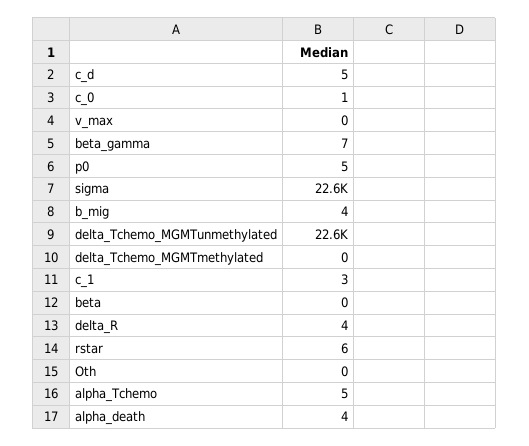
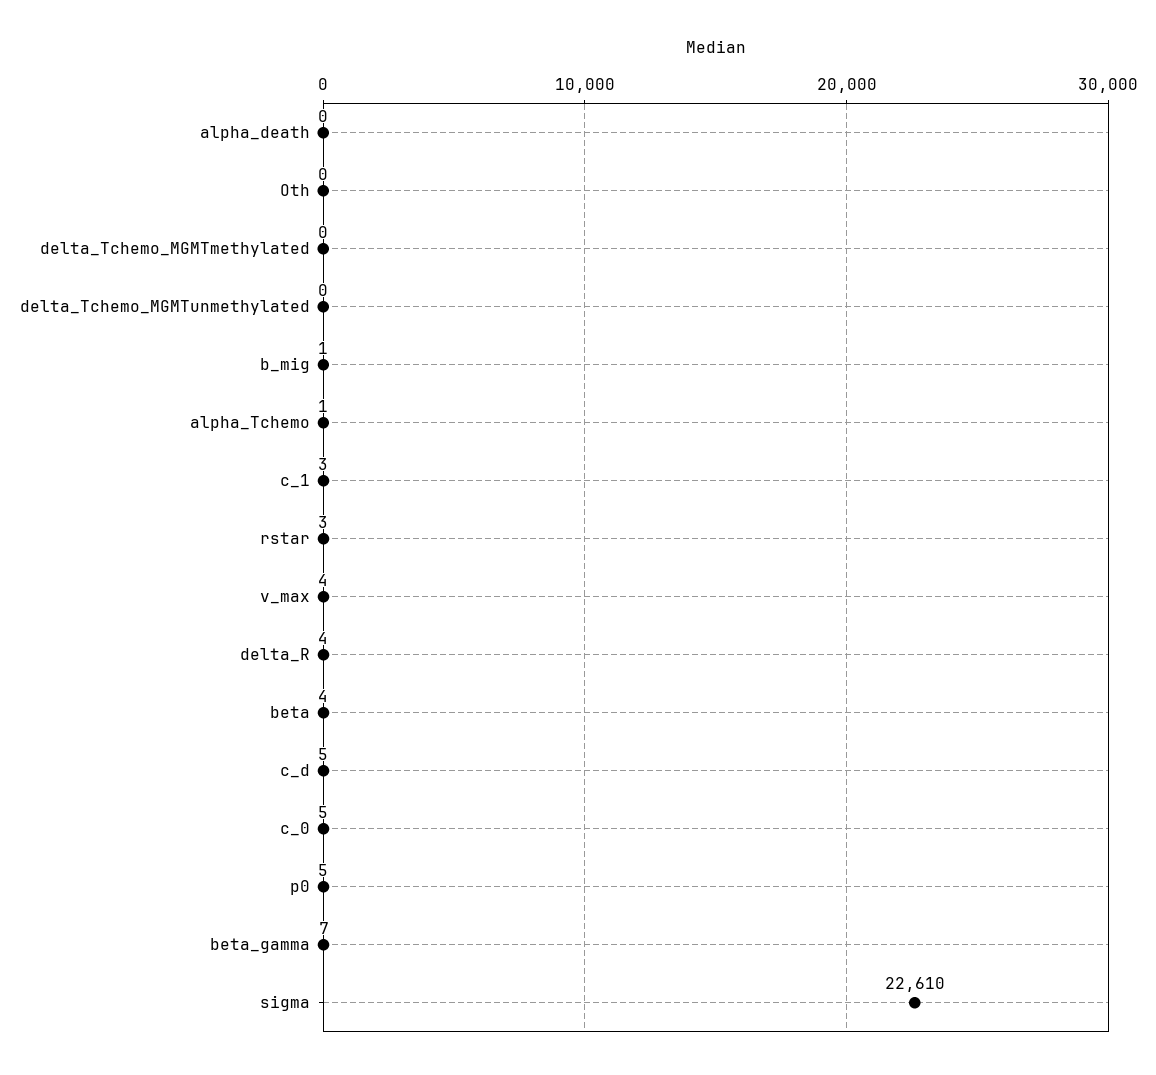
c_0: 1 -> 5
v_max: 0 -> 4
b_mig: 4 -> 1
delta_Tchemo_MGMTunmethylated: 22600 -> 0
beta: 0 -> 4
rstar: 6 -> 3
alpha_Tchemo: 5 -> 1
alpha_death: 4 -> 0

